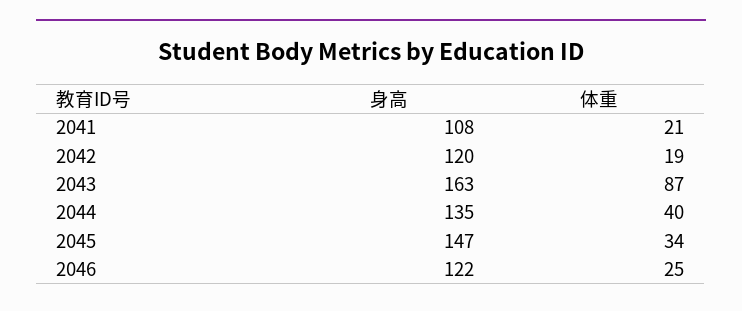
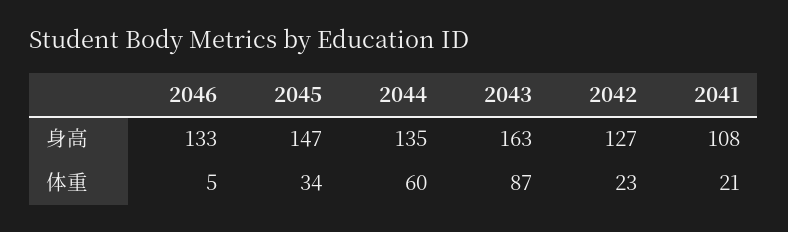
身高, 2042: 120 -> 127
体重, 2042: 19 -> 23
体重, 2044: 40 -> 60
身高, 2046: 122 -> 133
体重, 2046: 25 -> 5

